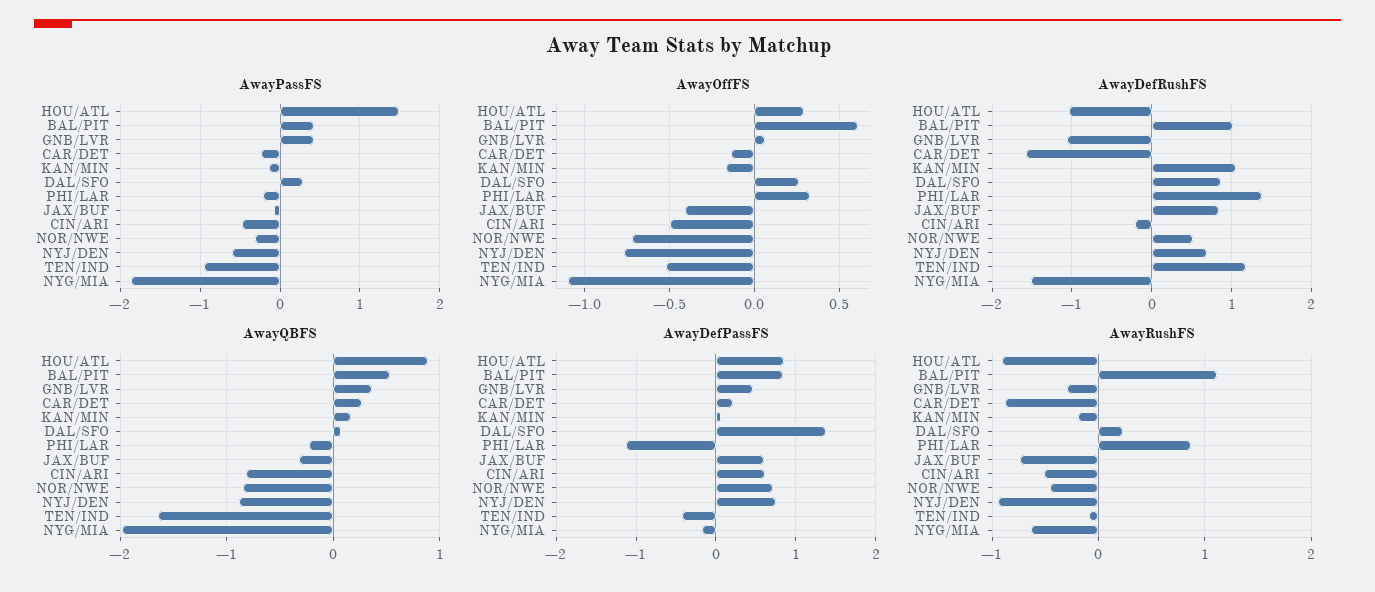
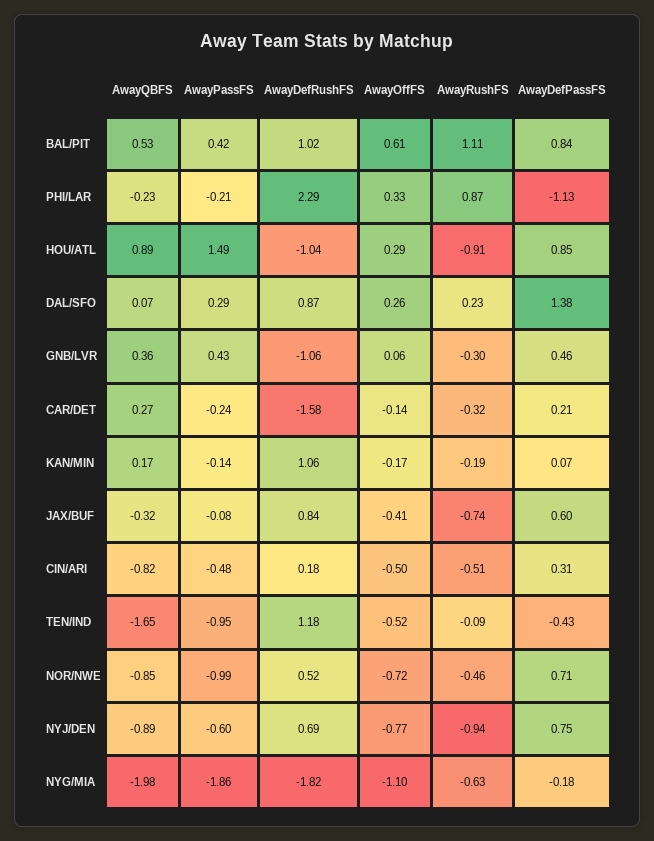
AwayPassFS, NOR/NWE: -0.3 -> -0.99
AwayDefRushFS, PHI/LAR: 1.4 -> 2.29
AwayDefRushFS, CIN/ARI: -0.2 -> 0.18
AwayDefRushFS, NYG/MIA: -1.5 -> -1.82
AwayDefPassFS, CIN/ARI: 0.6 -> 0.31
AwayRushFS, CAR/DET: -0.9 -> -0.32

